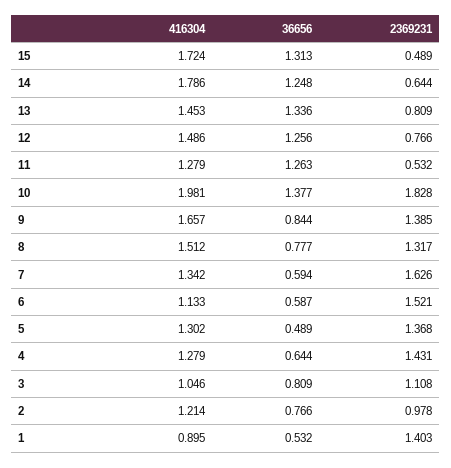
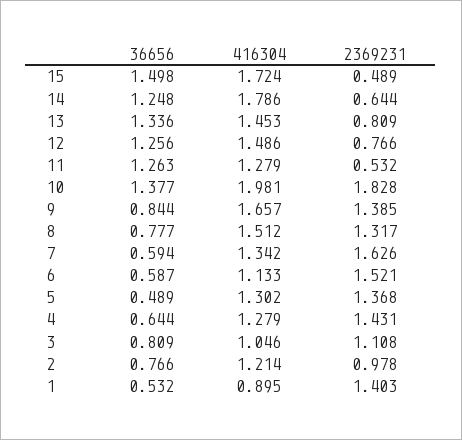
36656, 15: 1.313 -> 1.498

